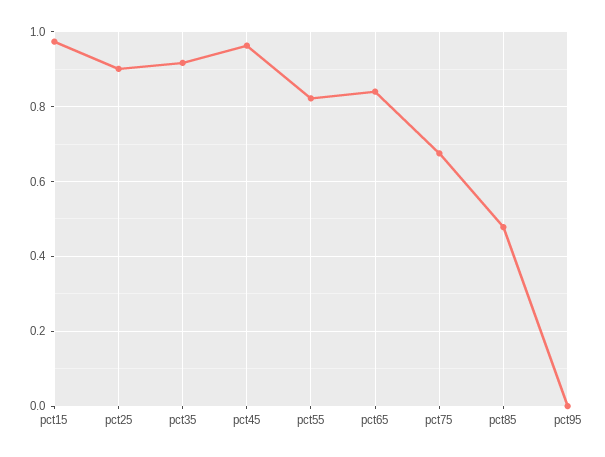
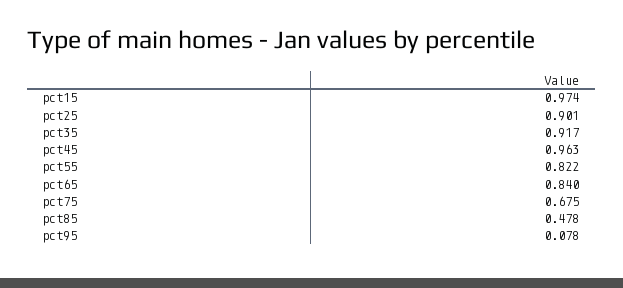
pct95: 0 -> 0.078

